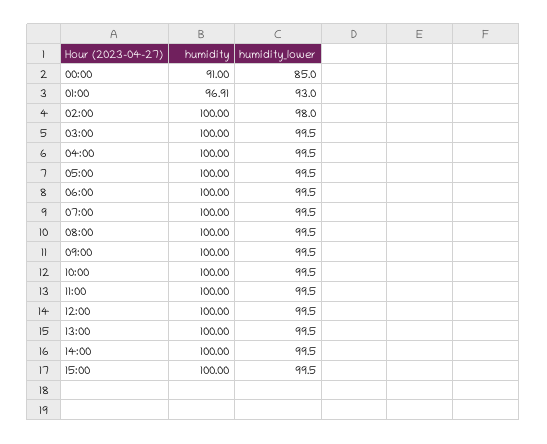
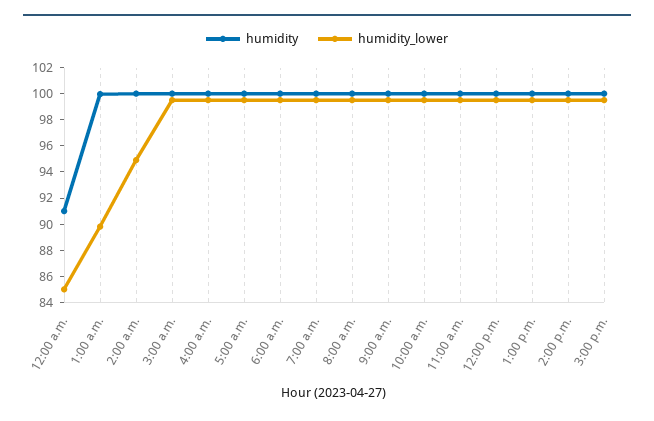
humidity, 01:00: 96.91 -> 100
humidity_lower, 01:00: 93 -> 90
humidity_lower, 02:00: 98 -> 95

